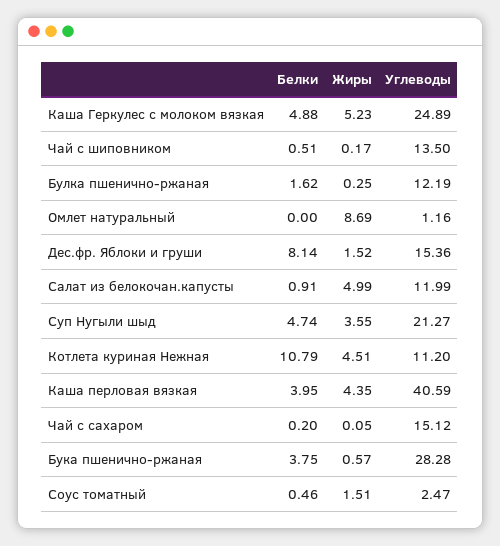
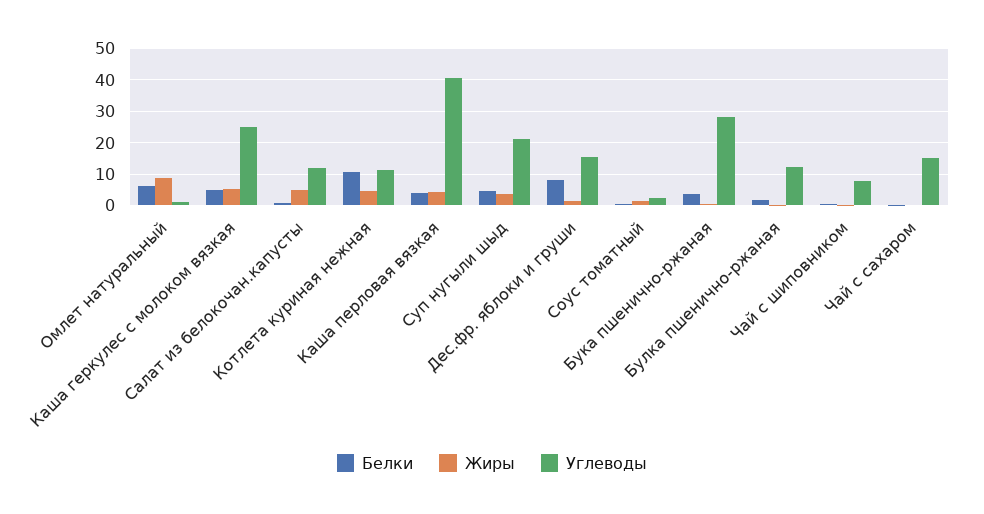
Углеводы, Чай с шиповником: 13.5 -> 8
Белки, Омлет натуральный: 0 -> 6

